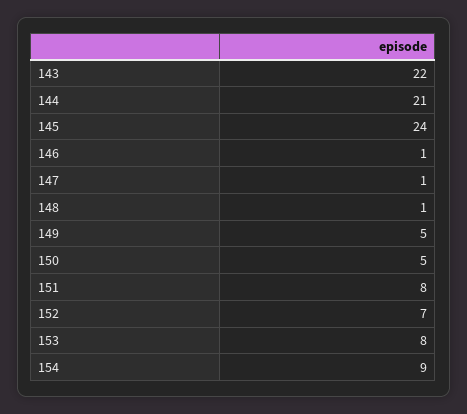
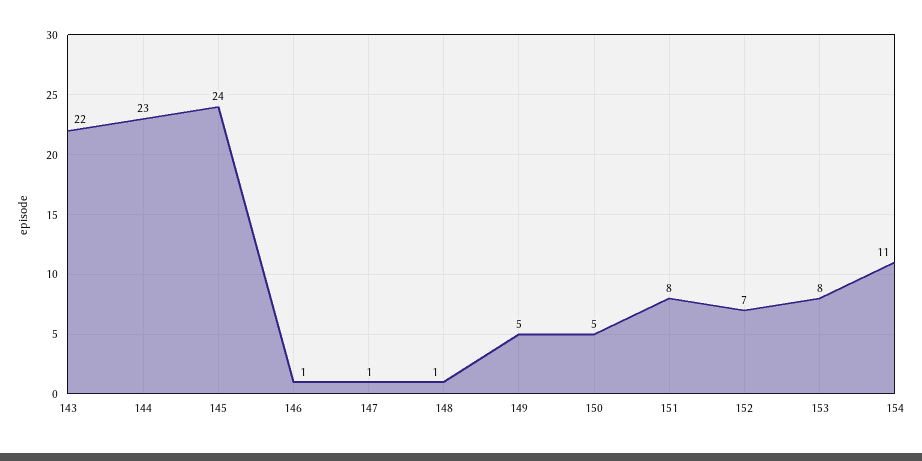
144: 21 -> 23
154: 9 -> 11

